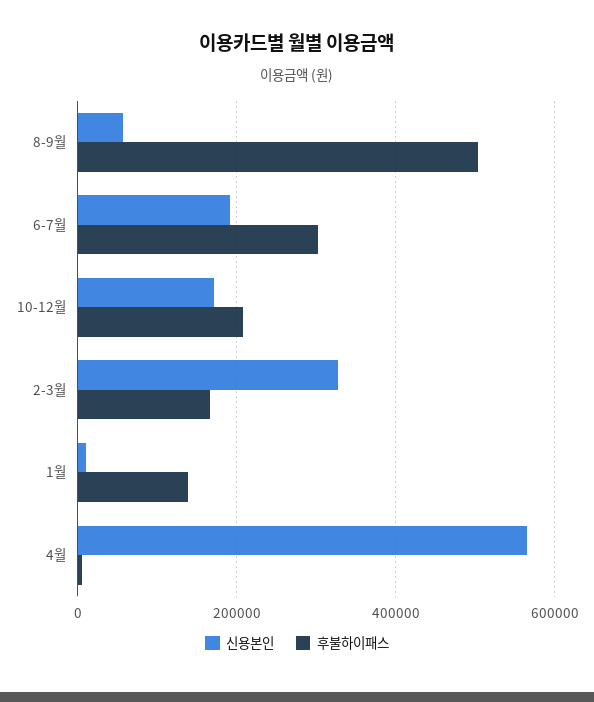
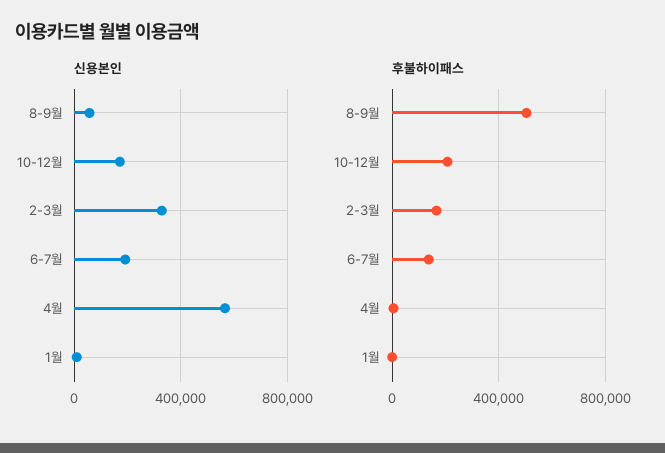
후불하이패스, 6-7월: 300000 -> 150000
후불하이패스, 1월: 140000 -> 0

